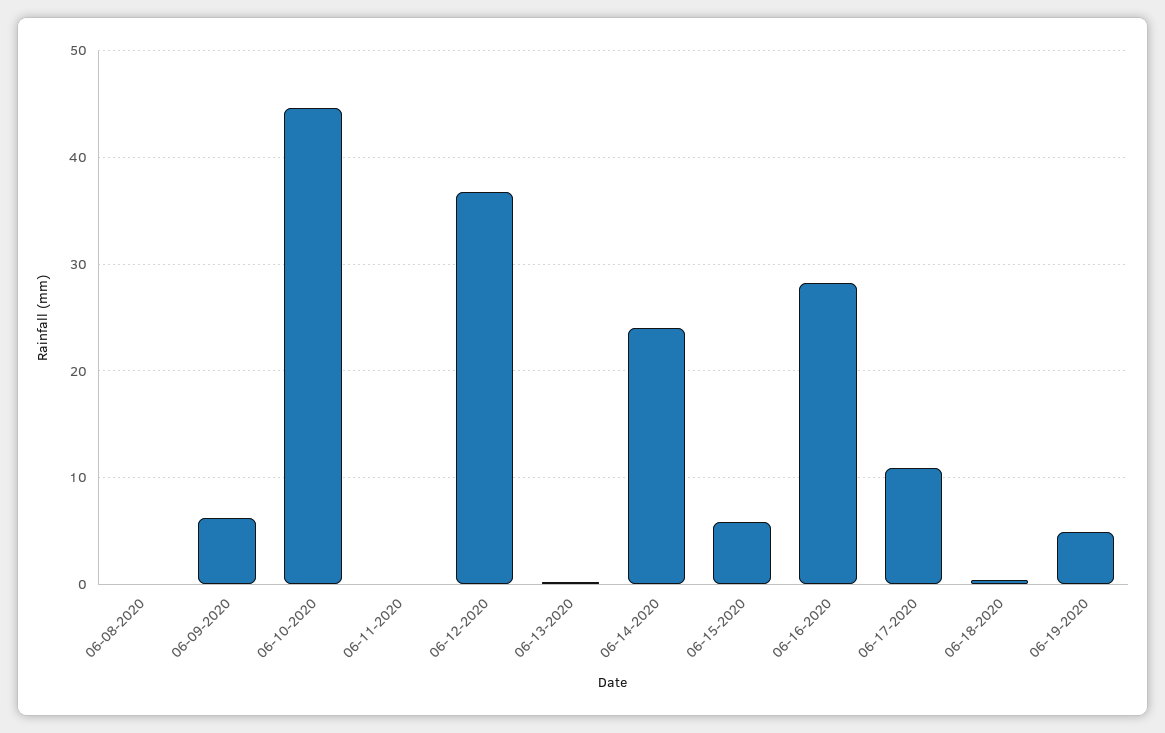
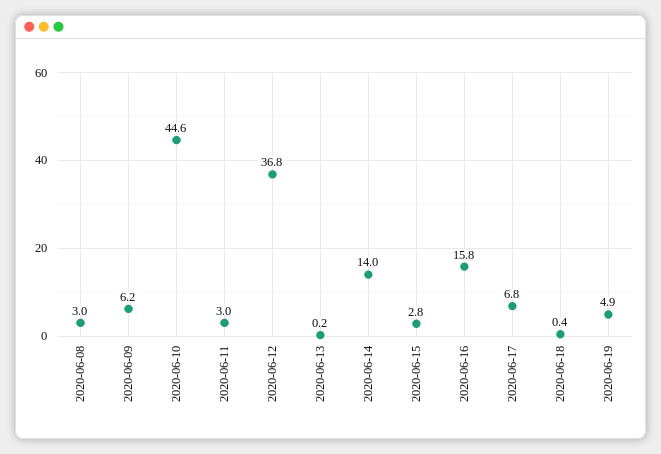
06-08-2020: 0 -> 3
06-11-2020: 0 -> 3
06-14-2020: 24 -> 14
06-15-2020: 6 -> 2.8
06-16-2020: 28 -> 15.8
06-17-2020: 11 -> 6.8

